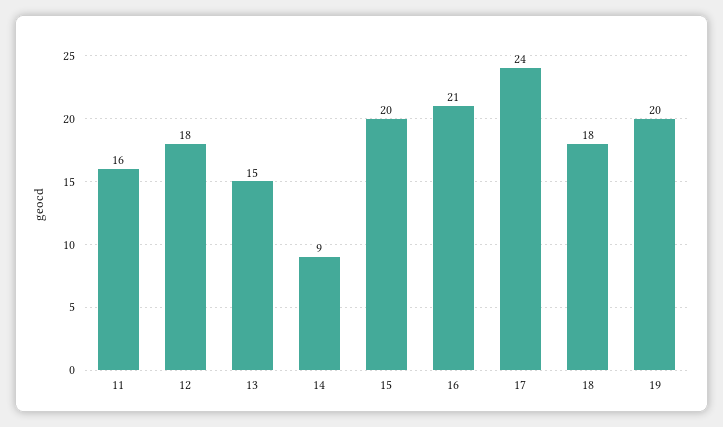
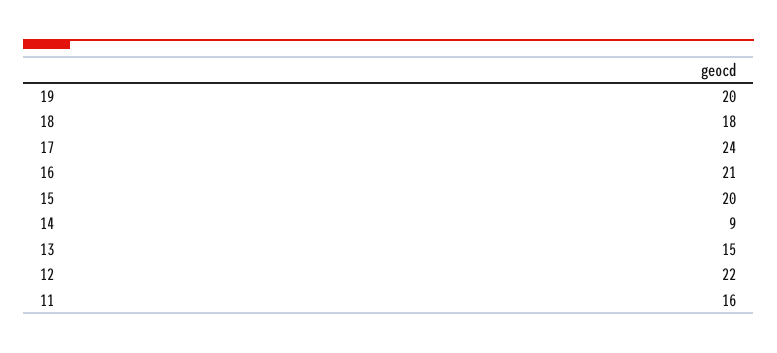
12: 18 -> 22

